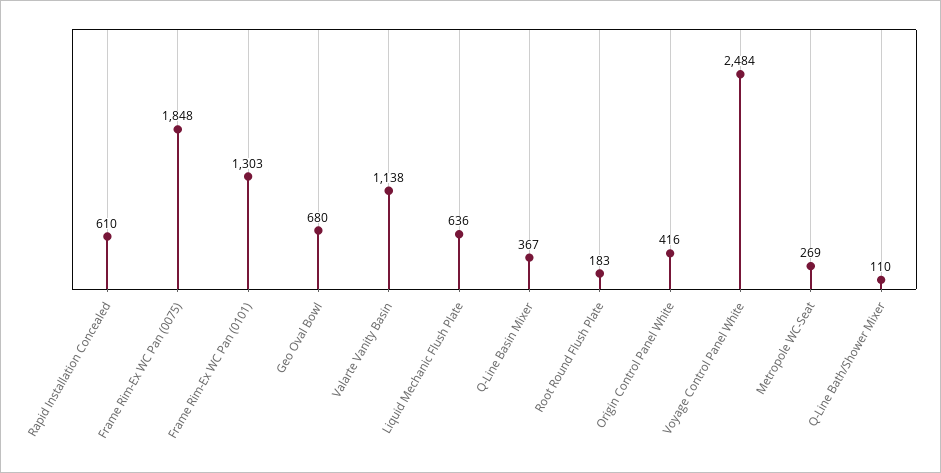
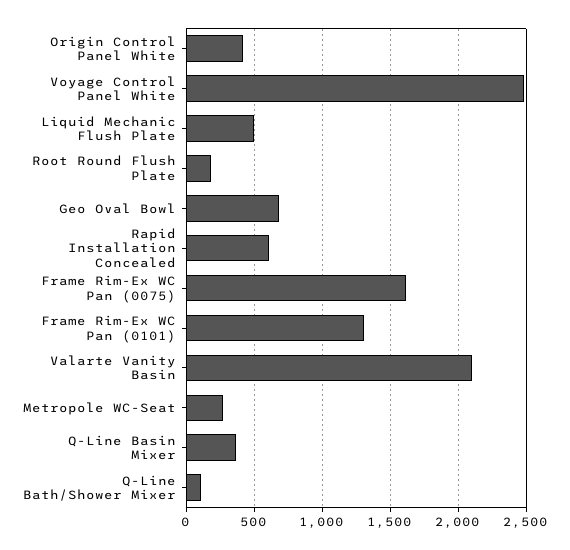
Frame Rim-Ex WC Pan (0075): 1848 -> 1600
Valarte Vanity Basin: 1138 -> 2100
Liquid Mechanic Flush Plate: 636 -> 500

